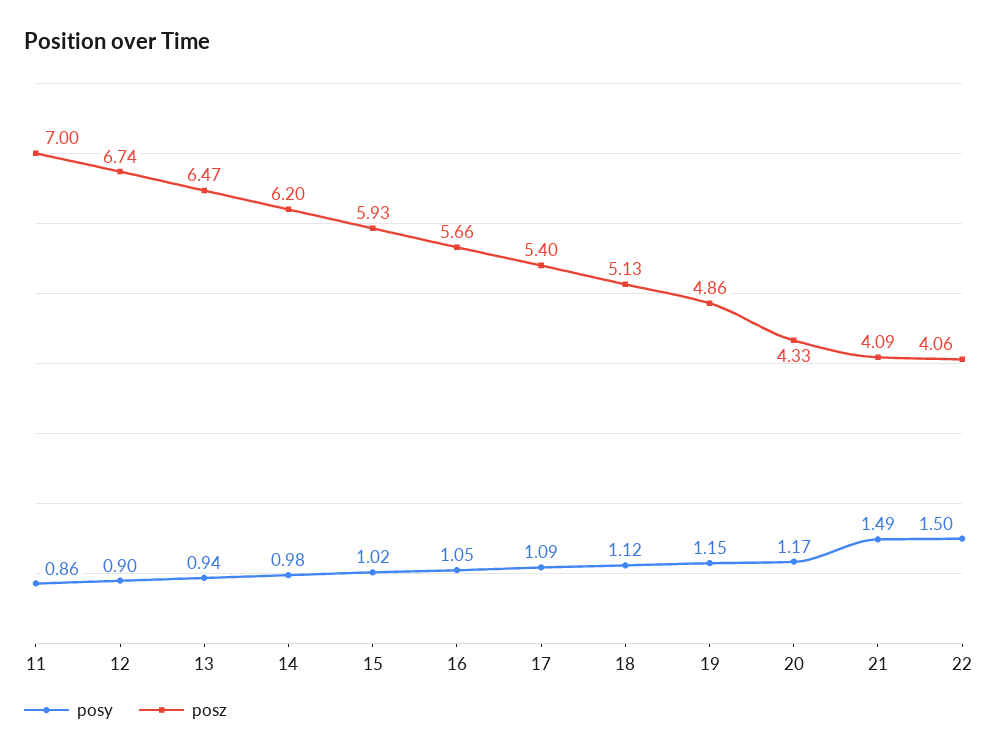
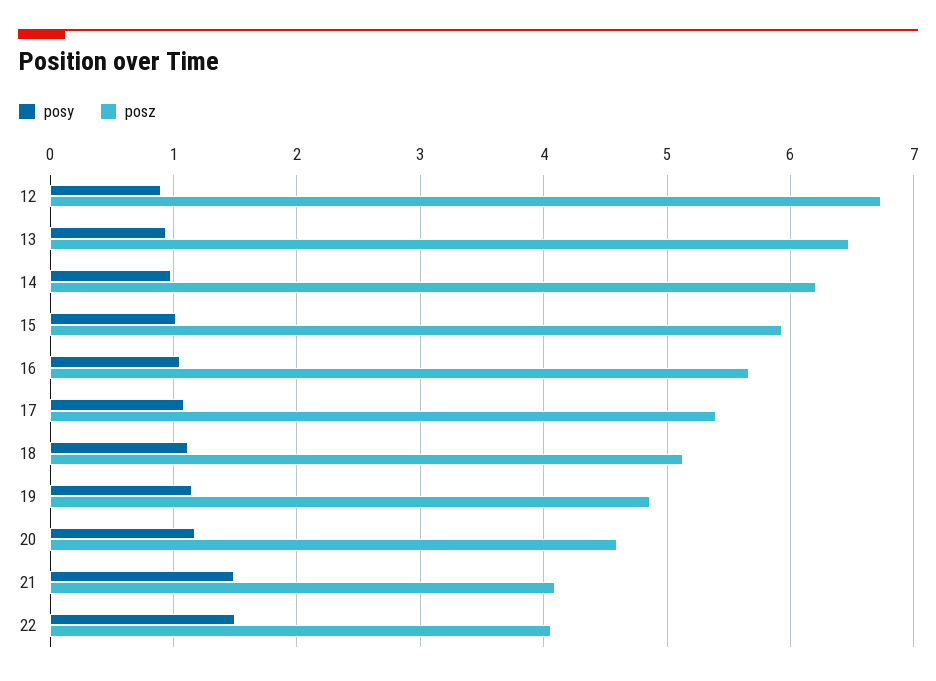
posy, 11: 0.86 -> none
posz, 11: 7 -> none
posz, 20: 4.33 -> 4.6

